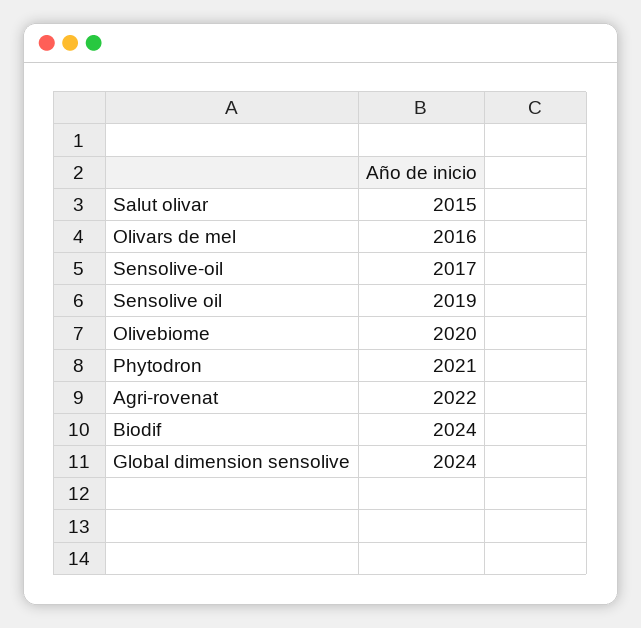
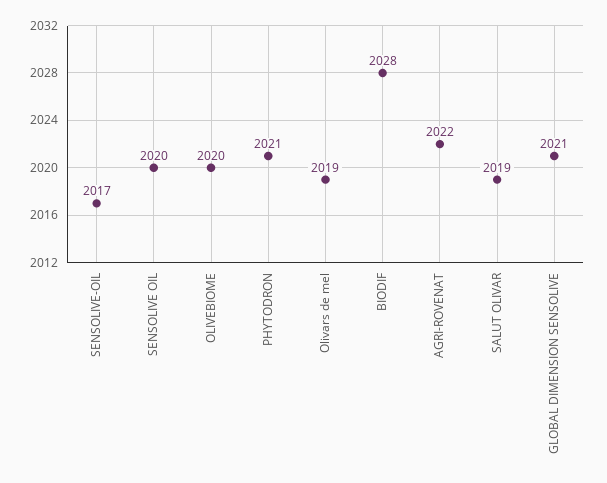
Salut olivar: 2015 -> 2019
Olivars de mel: 2016 -> 2019
Sensolive oil: 2019 -> 2020
Biodif: 2024 -> 2028
Global dimension sensolive: 2024 -> 2021

